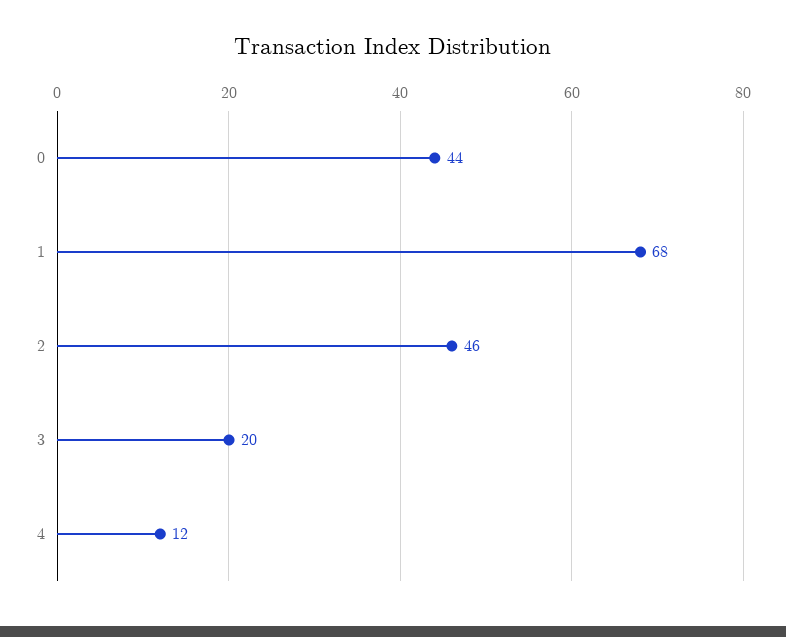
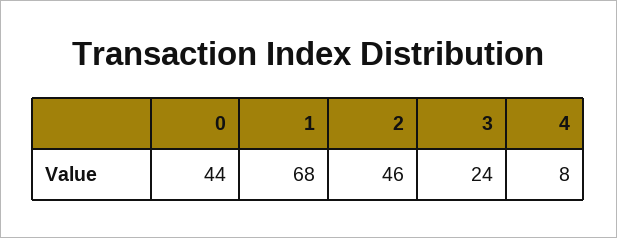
3: 20 -> 24
4: 12 -> 8

